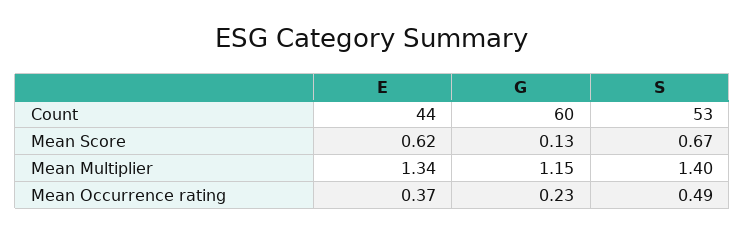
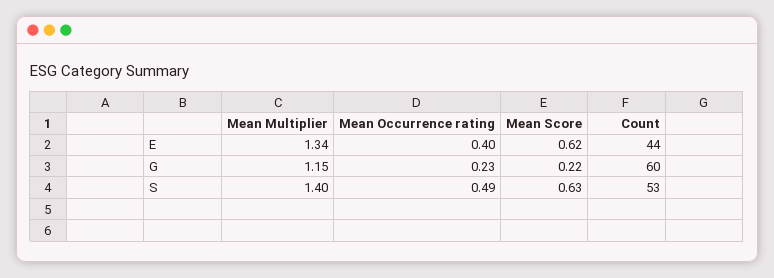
G, Mean Score: 0.13 -> 0.22
S, Mean Score: 0.67 -> 0.63
E, Mean Occurrence rating: 0.37 -> 0.4

